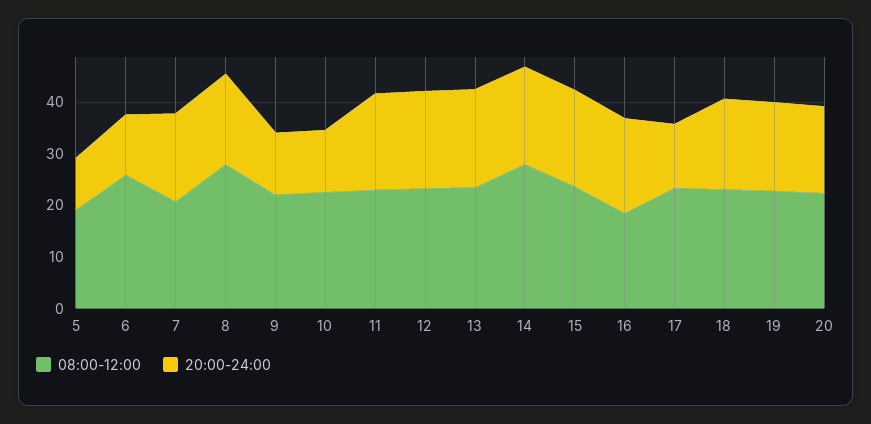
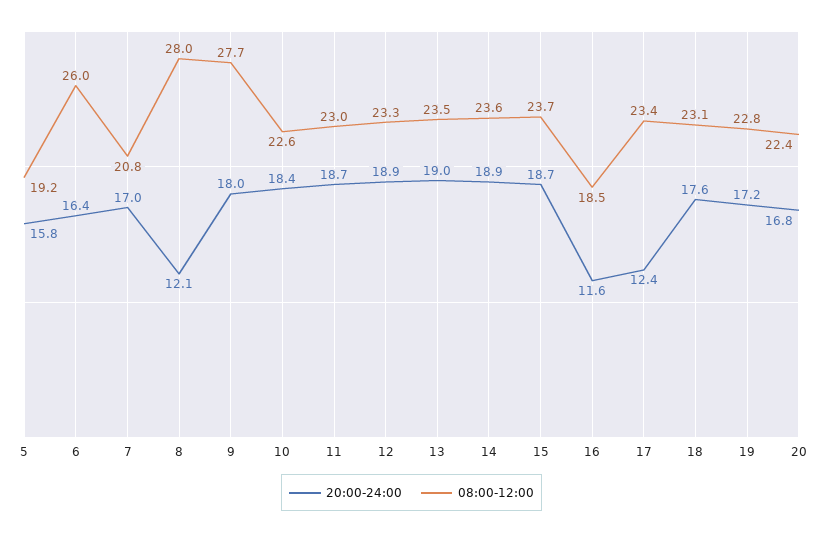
20:00-24:00, 5: 10 -> 15.8
20:00-24:00, 6: 12 -> 16.4
20:00-24:00, 8: 18 -> 12.1
08:00-12:00, 9: 22 -> 27.7
20:00-24:00, 9: 12 -> 18
20:00-24:00, 10: 12 -> 18.4
08:00-12:00, 14: 28 -> 23.6
20:00-24:00, 16: 18 -> 11.6

